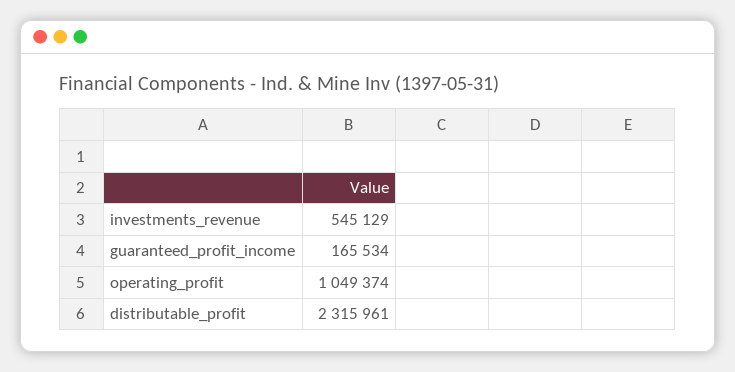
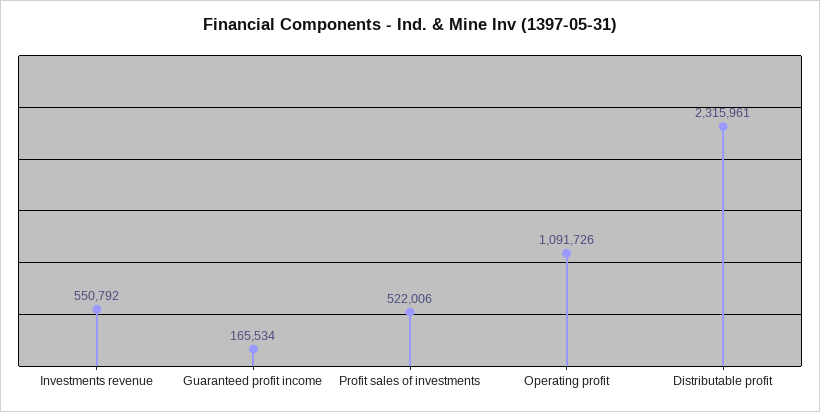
investments_revenue: 545129 -> 550792
operating_profit: 1049374 -> 1091726
Profit sales of investments: none -> 522006

